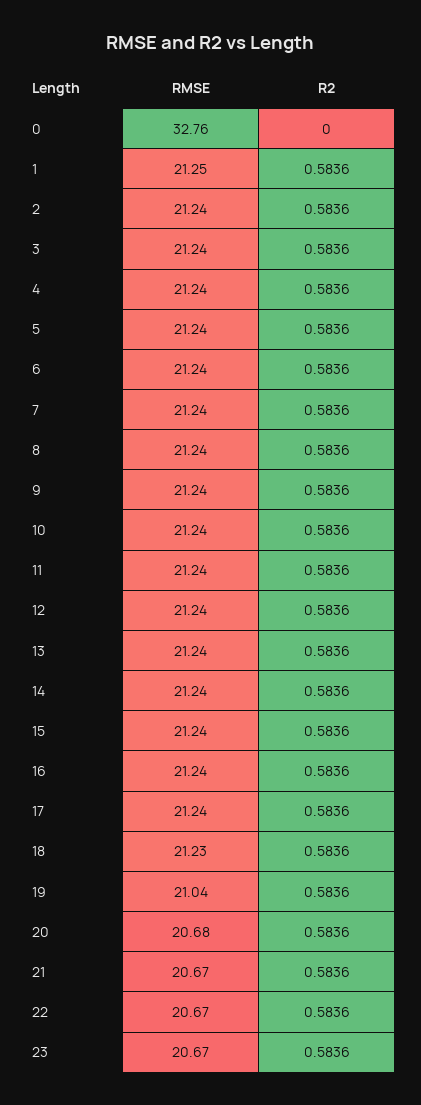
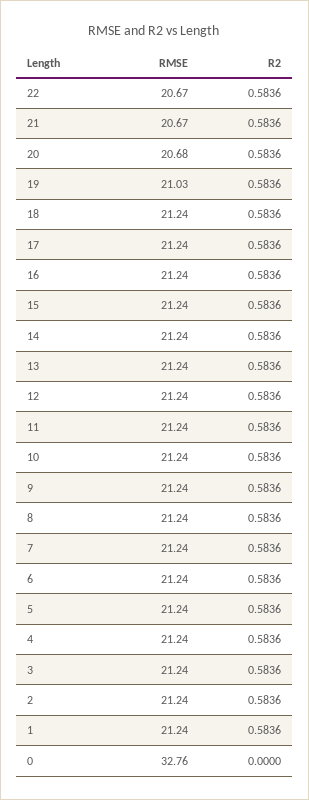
RMSE, 1: 21.25 -> 21.24
RMSE, 18: 21.23 -> 21.24
RMSE, 19: 21.04 -> 21.03
RMSE, 23: 20.67 -> none
R2, 23: 0.5836 -> none

